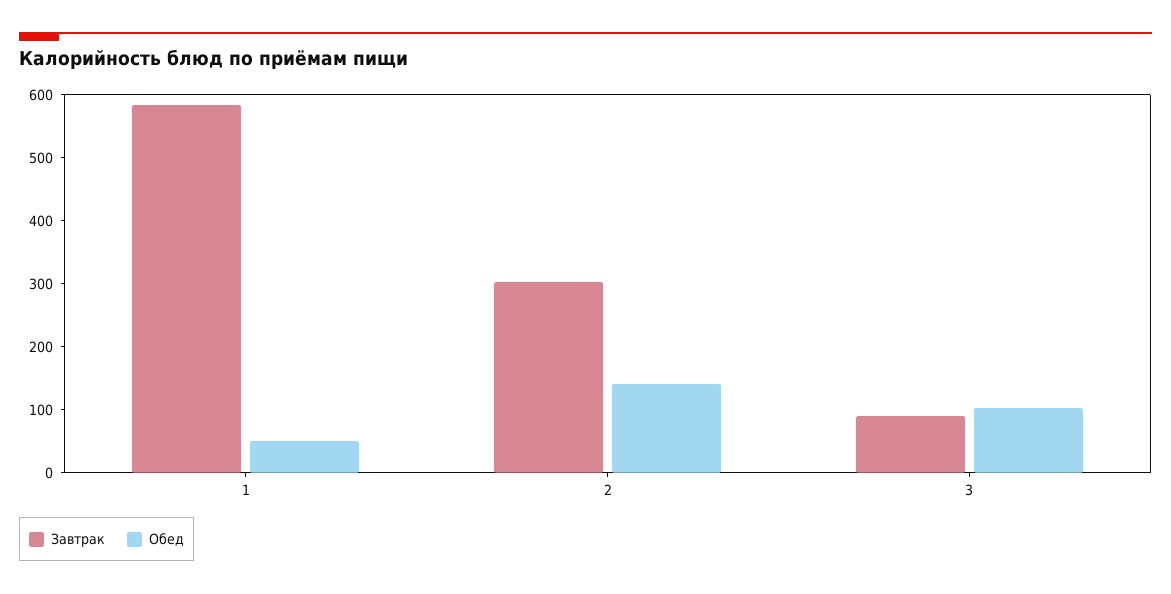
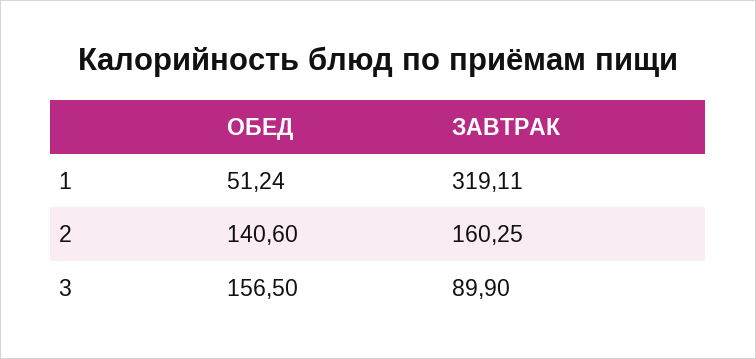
Завтрак, 1: 580 -> 319.11
Завтрак, 2: 300 -> 160.25
Обед, 3: 100 -> 156.5

